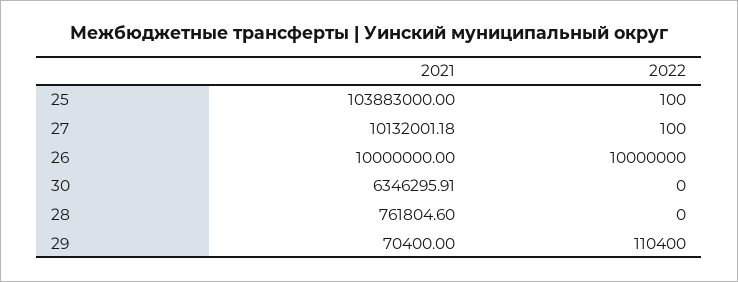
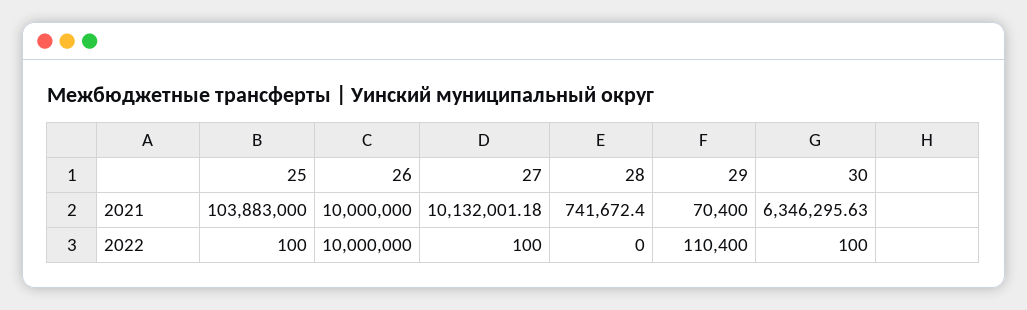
2021, 30: 6346295.91 -> 6346295.63
2022, 30: 0 -> 100
2021, 28: 761804.6 -> 741672.4

